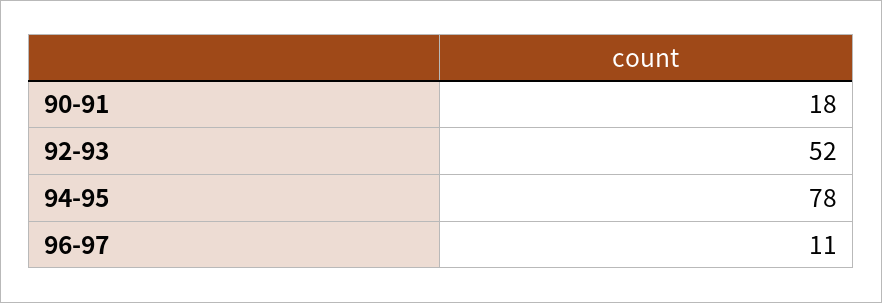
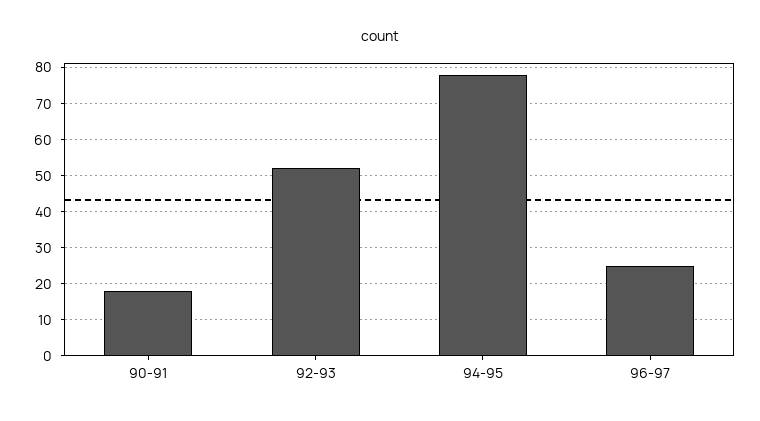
96-97: 11 -> 25

